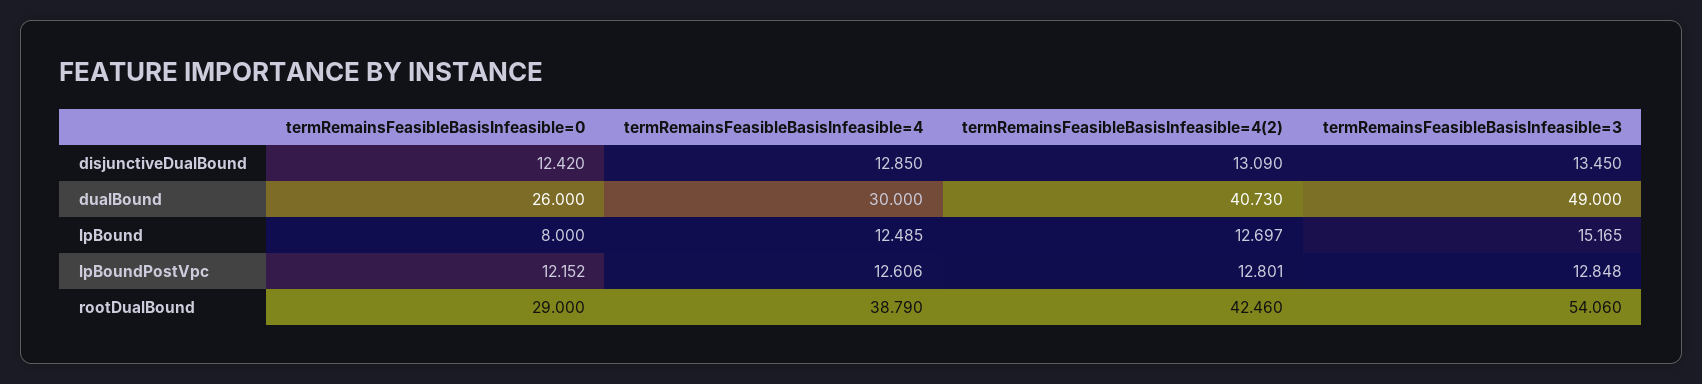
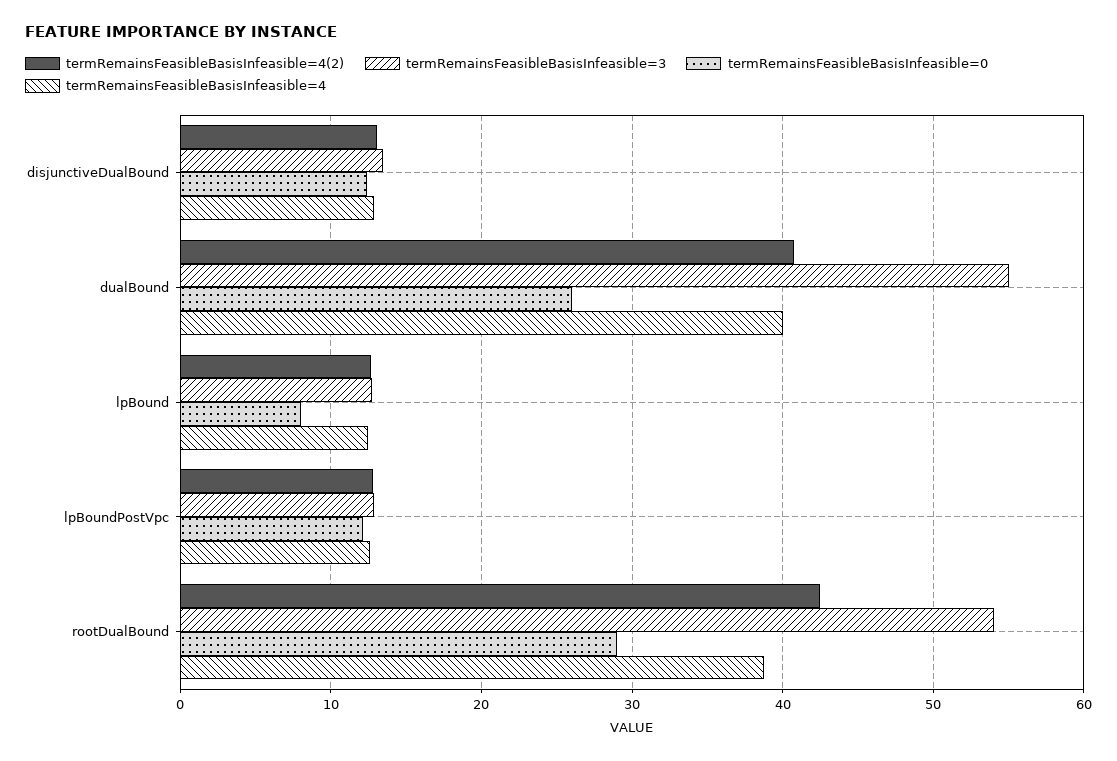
termRemainsFeasibleBasisInfeasible=4, dualBound: 30 -> 40
termRemainsFeasibleBasisInfeasible=3, dualBound: 49 -> 55
termRemainsFeasibleBasisInfeasible=3, lpBound: 15.165 -> 13

